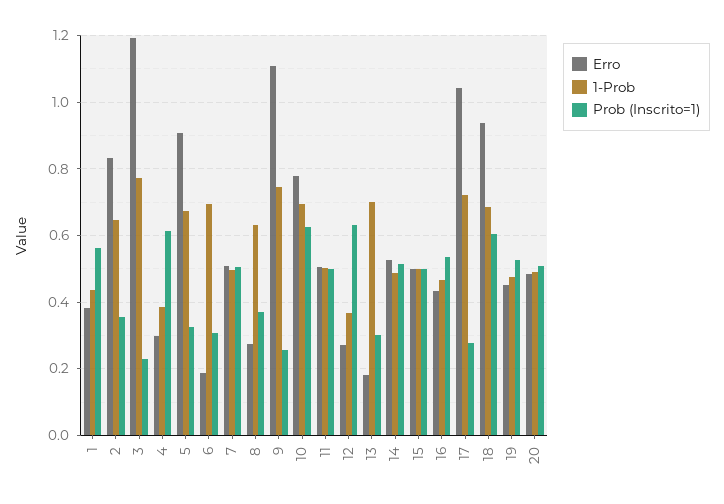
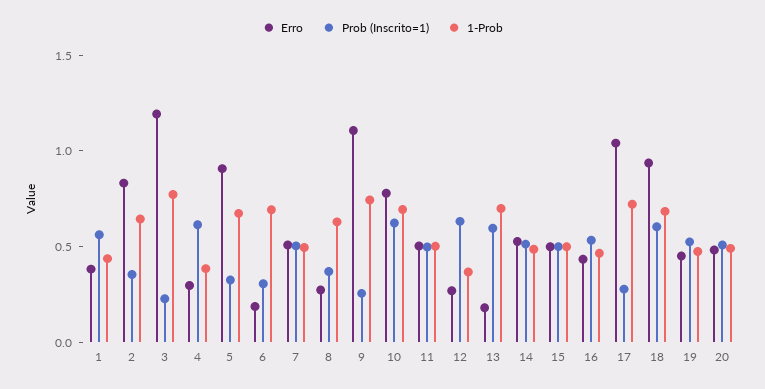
Prob (Inscrito=1), 13: 0.3 -> 0.6

